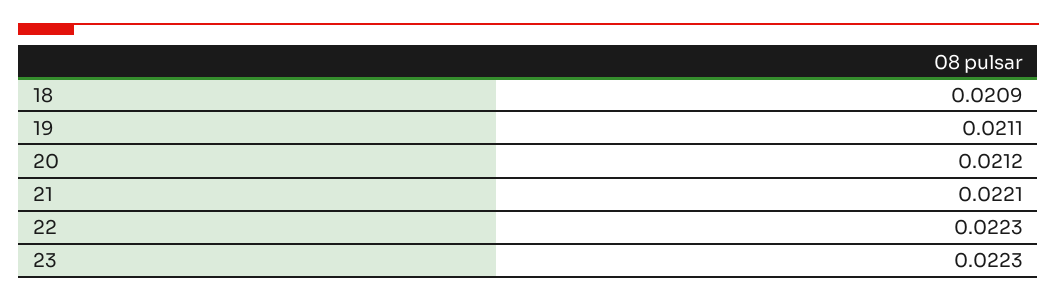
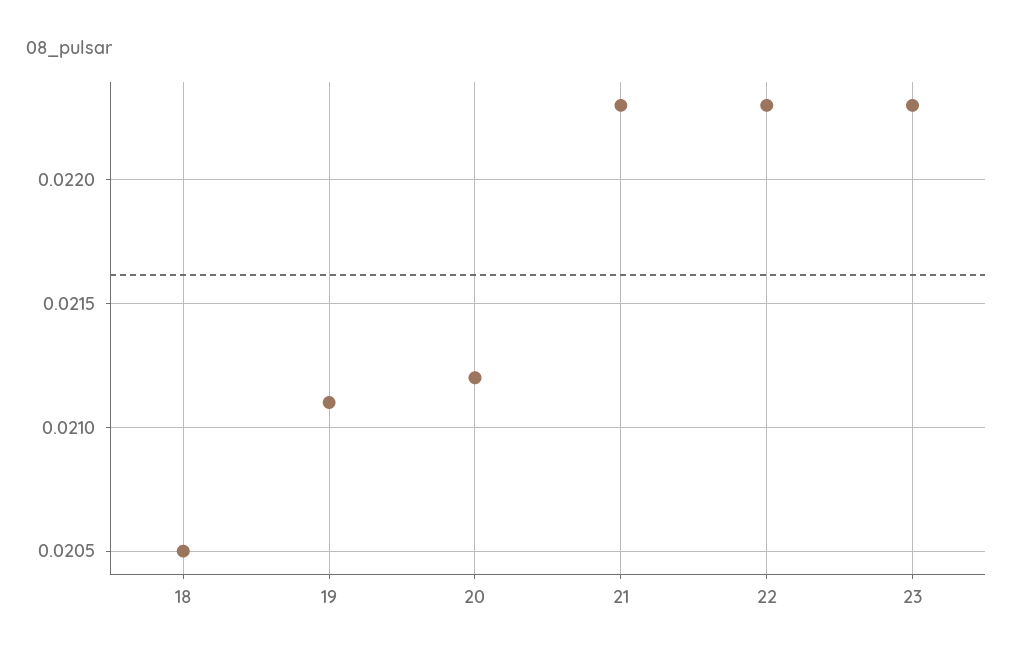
18: 0.0209 -> 0.0205
21: 0.0221 -> 0.0223

